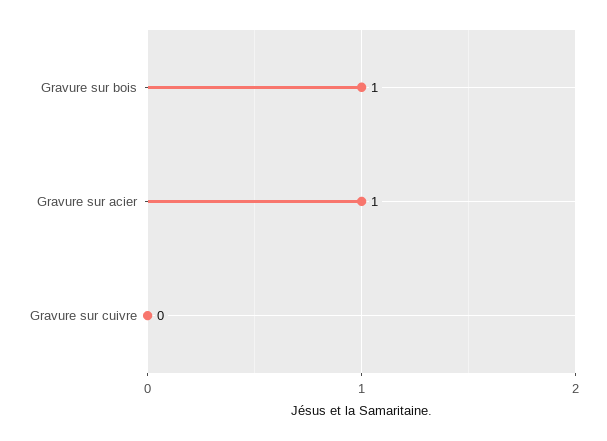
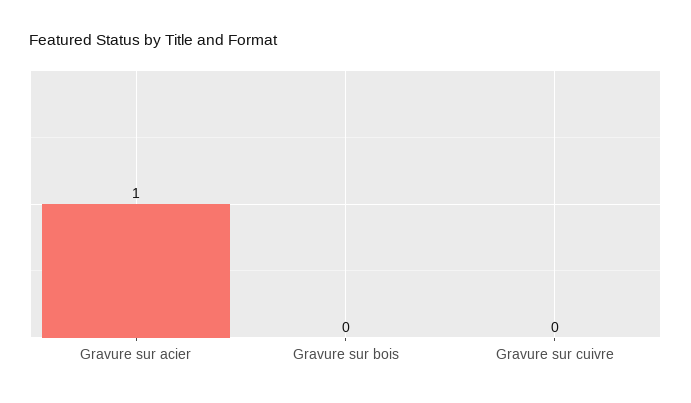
Gravure sur bois: 1 -> 0

